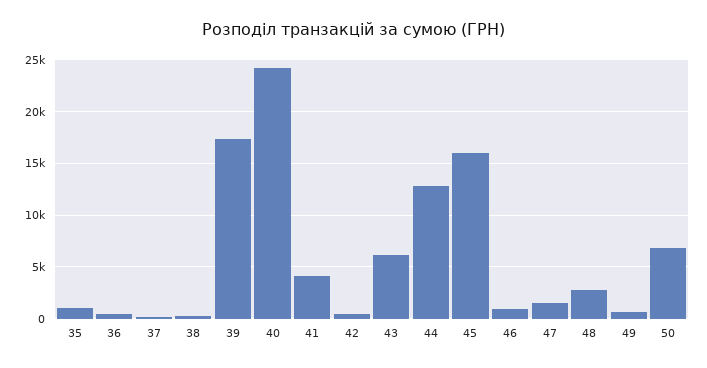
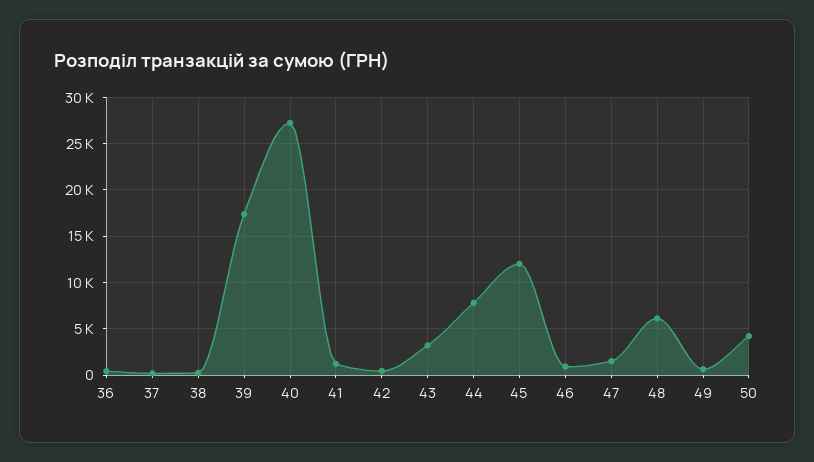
35: 1000 -> none
40: 24000 -> 27000
41: 4000 -> 1000
43: 6000 -> 3000
44: 13000 -> 8000
45: 16000 -> 12000
48: 3000 -> 6000
50: 7000 -> 4000

